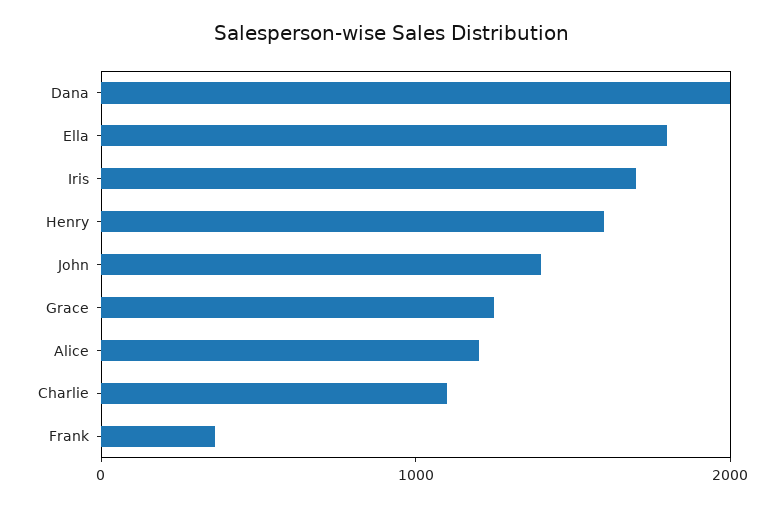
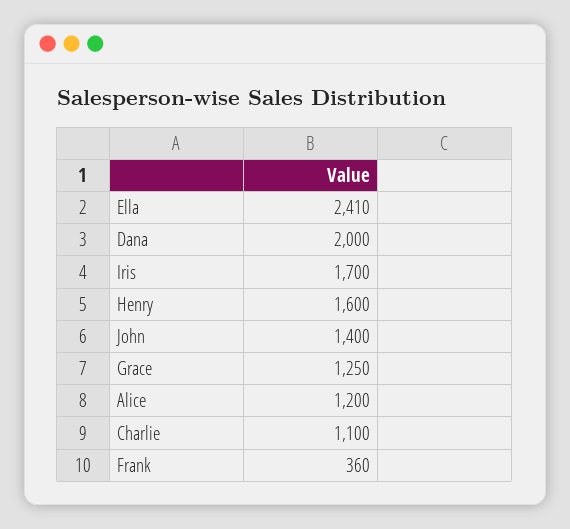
Ella: 1800 -> 2410

